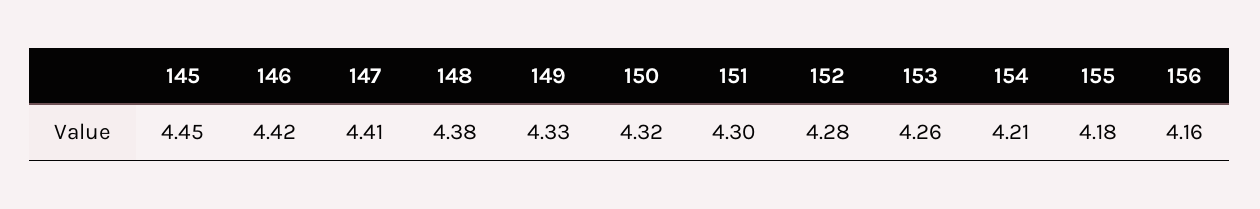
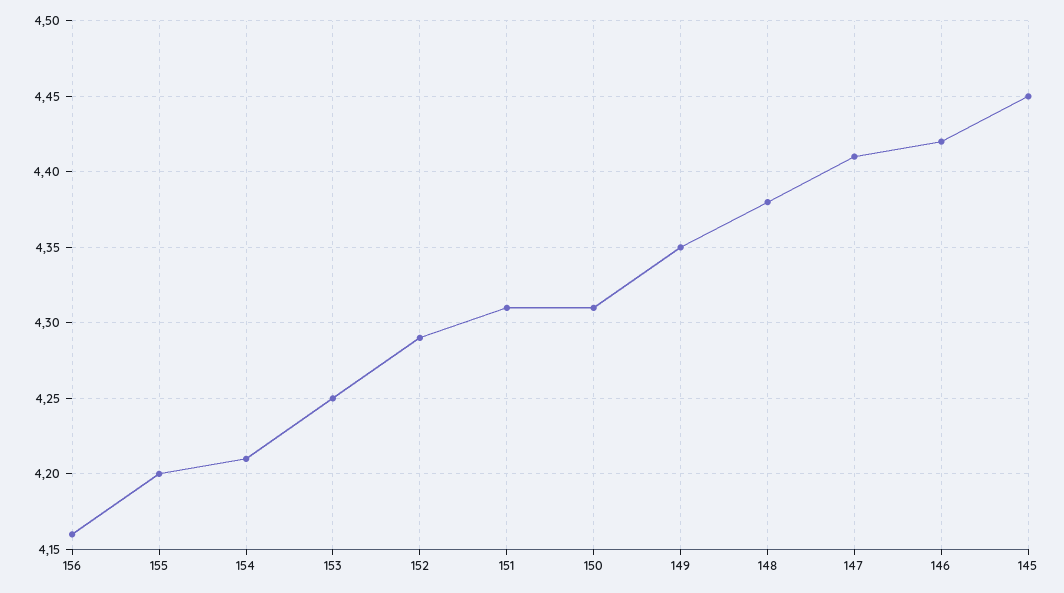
149: 4.33 -> 4.35
150: 4.32 -> 4.31
151: 4.3 -> 4.31
152: 4.28 -> 4.29
153: 4.26 -> 4.25
155: 4.18 -> 4.2

